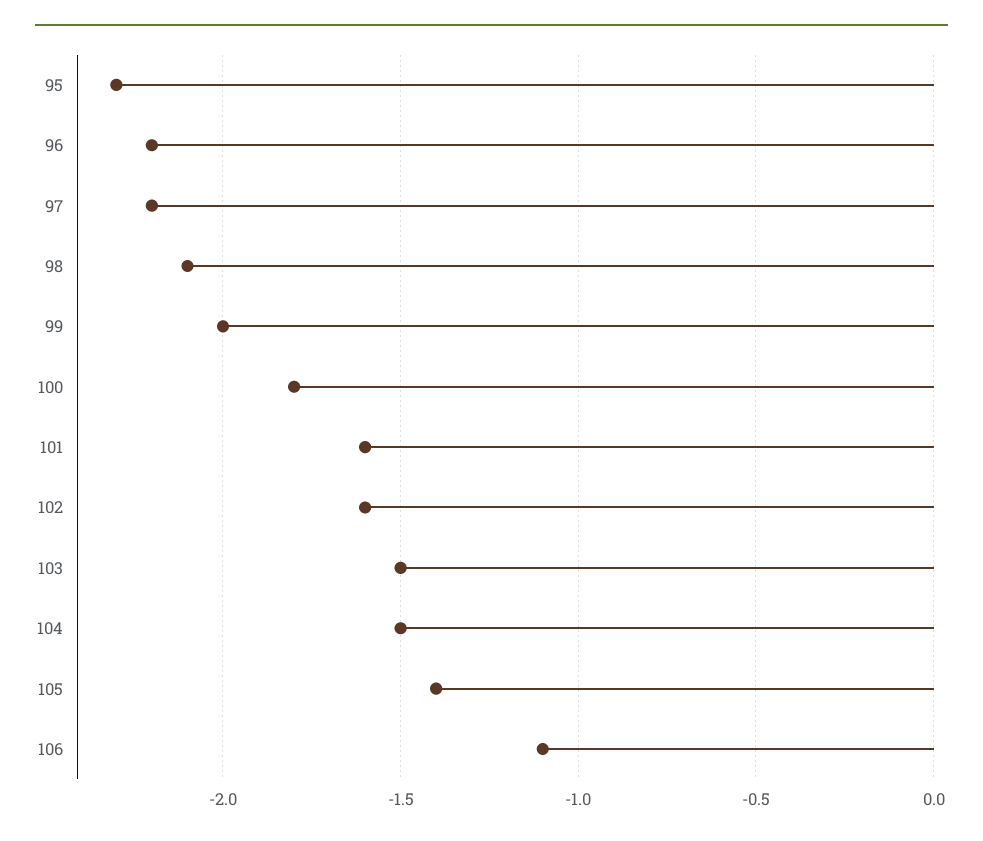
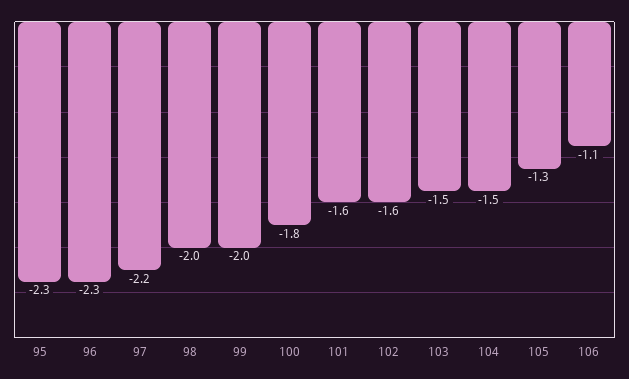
96: -2.2 -> -2.3
98: -2.1 -> -2
105: -1.4 -> -1.3

